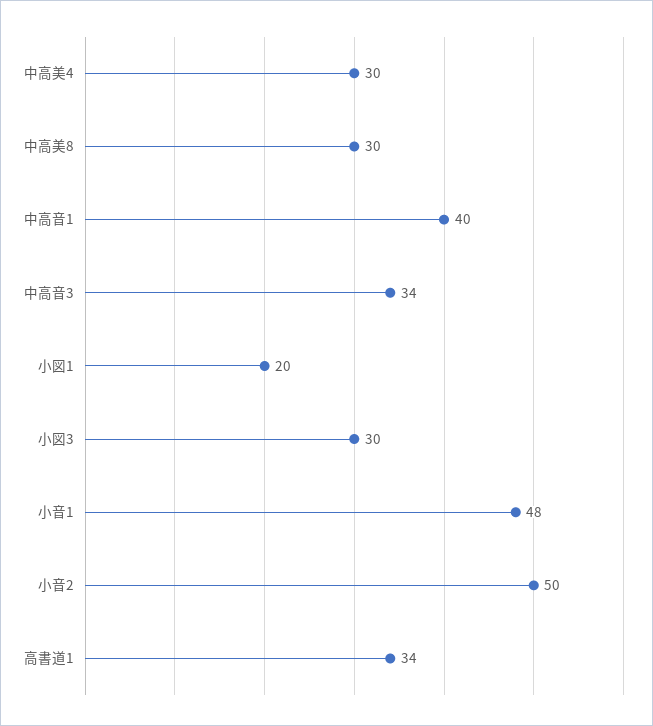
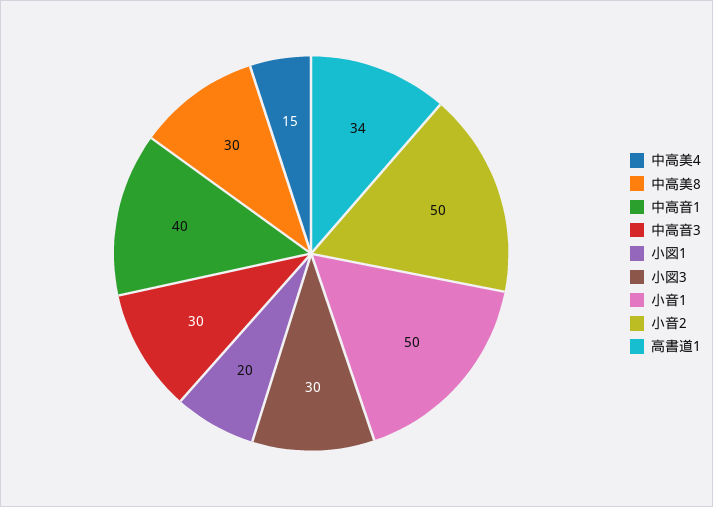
中高美4: 30 -> 15
中高音3: 34 -> 30
小音1: 48 -> 50

